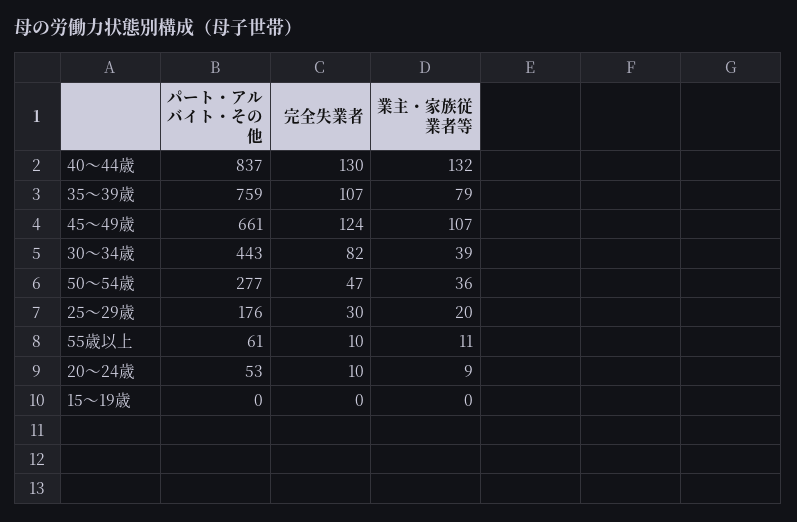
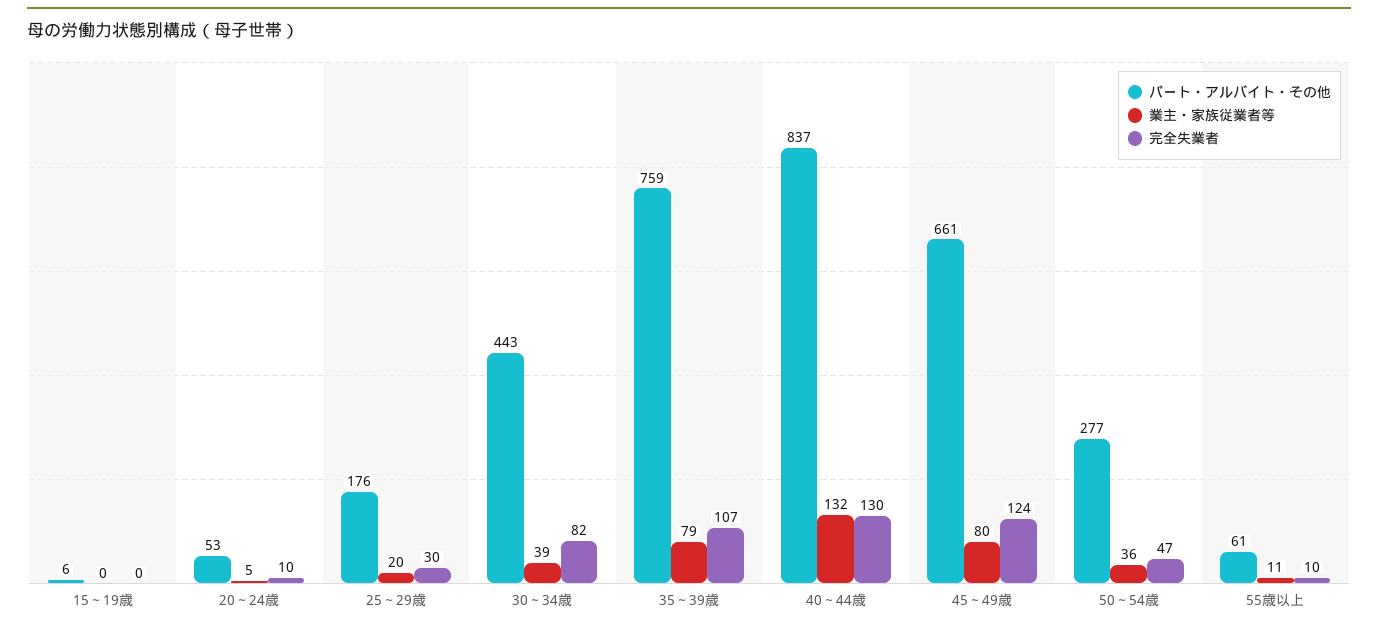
業主・家族従業者等, 45～49歳: 107 -> 80
業主・家族従業者等, 20～24歳: 9 -> 5
パート・アルバイト・その他, 15～19歳: 0 -> 6

